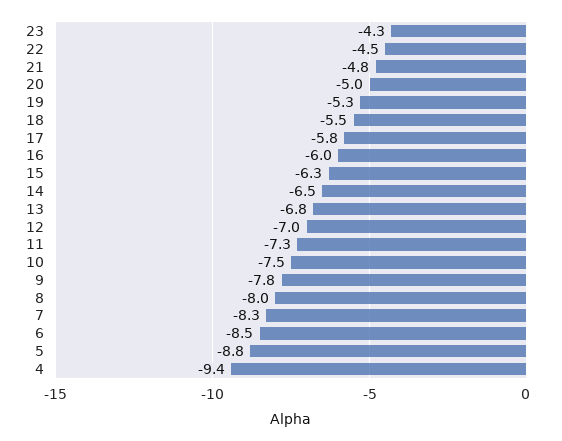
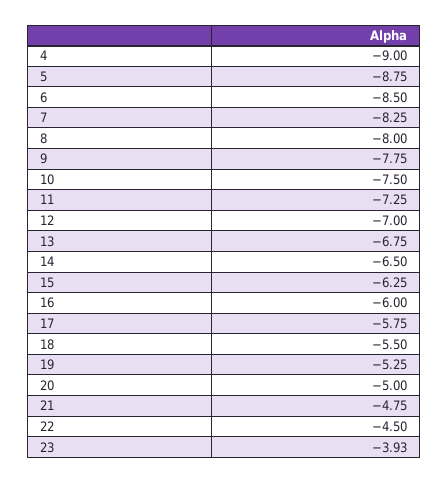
23: -4.3 -> -3.93
4: -9.4 -> -9

